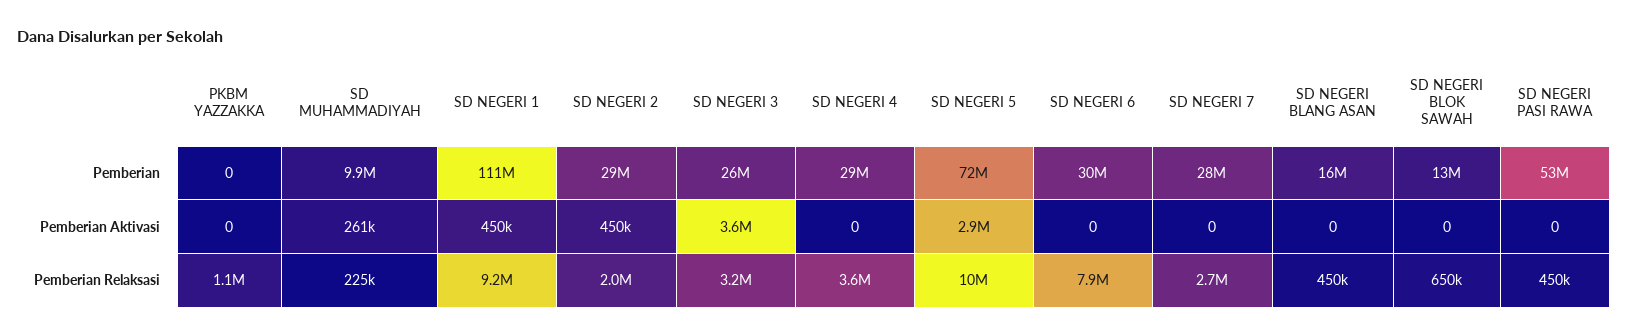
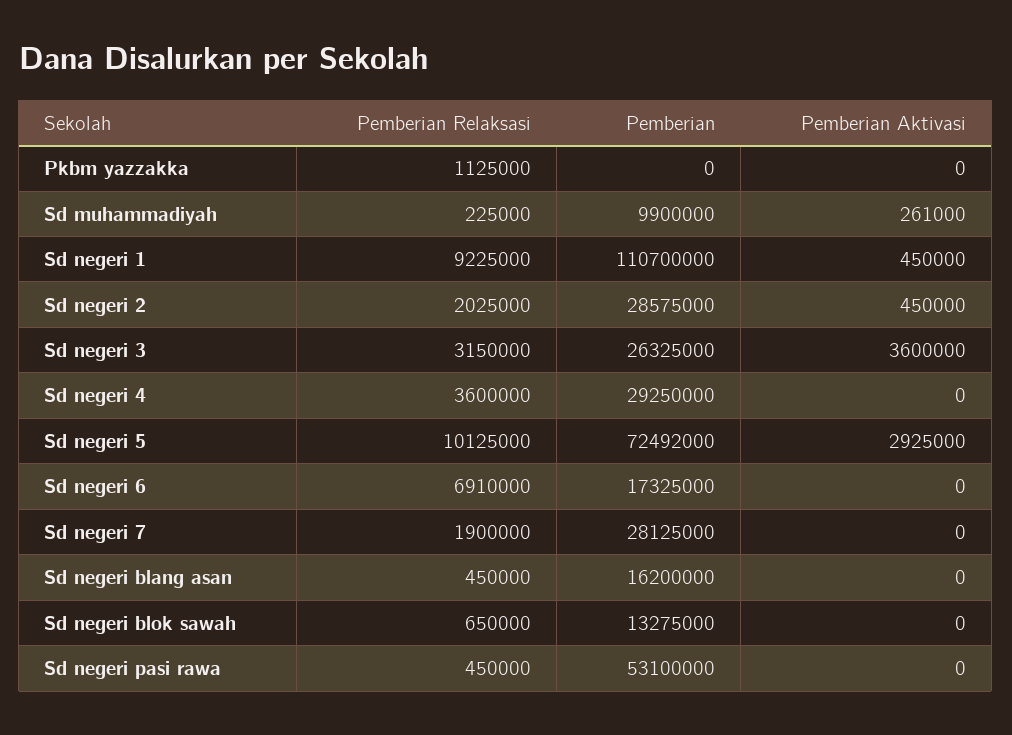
SD NEGERI 6, Pemberian: 30000000 -> 17325000
SD NEGERI 6, Pemberian Relaksasi: 7900000 -> 6910000
SD NEGERI 7, Pemberian Relaksasi: 2700000 -> 1900000

